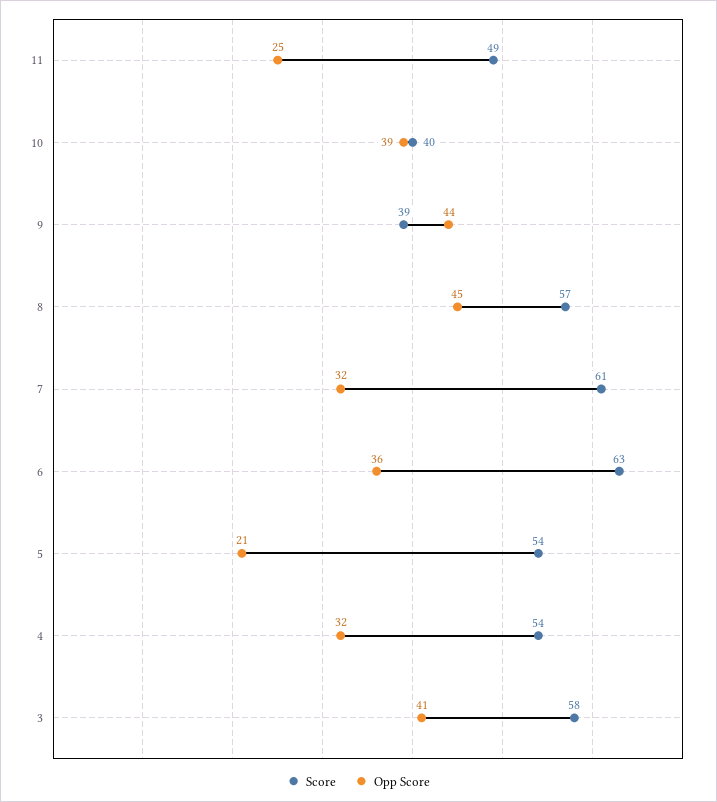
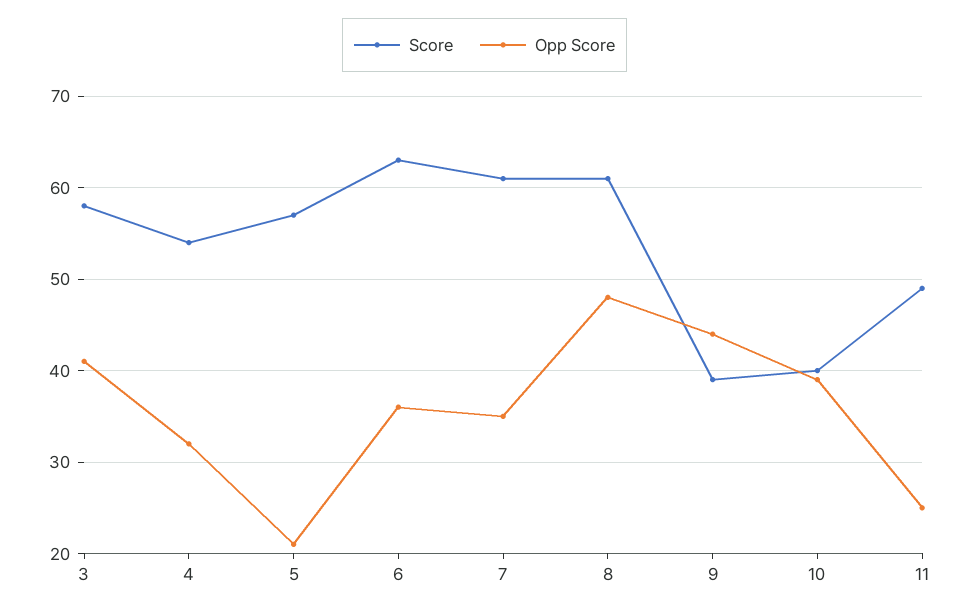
Score, 8: 57 -> 61
Opp Score, 8: 45 -> 48
Opp Score, 7: 32 -> 35
Score, 5: 54 -> 57

